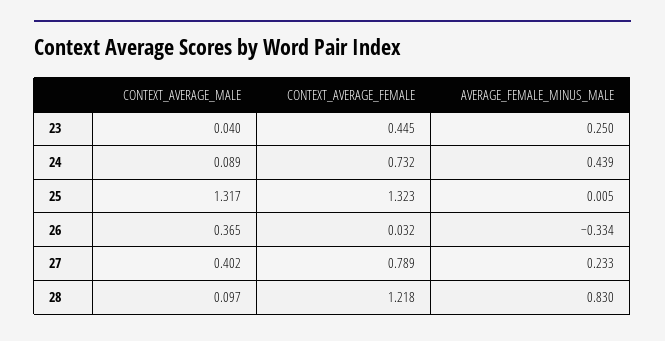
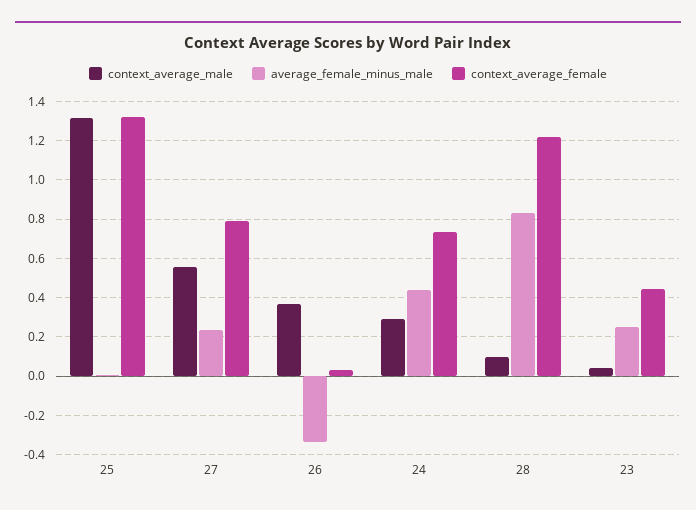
CONTEXT_AVERAGE_MALE, 24: 0.089 -> 0.3
CONTEXT_AVERAGE_MALE, 27: 0.402 -> 0.55

